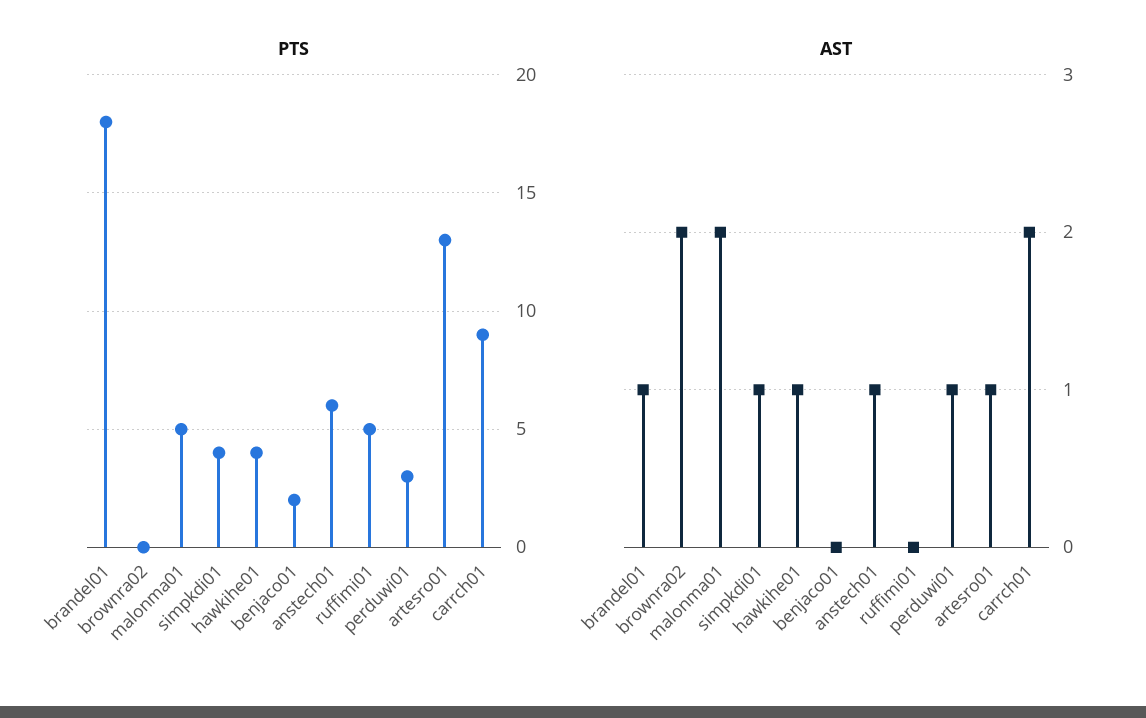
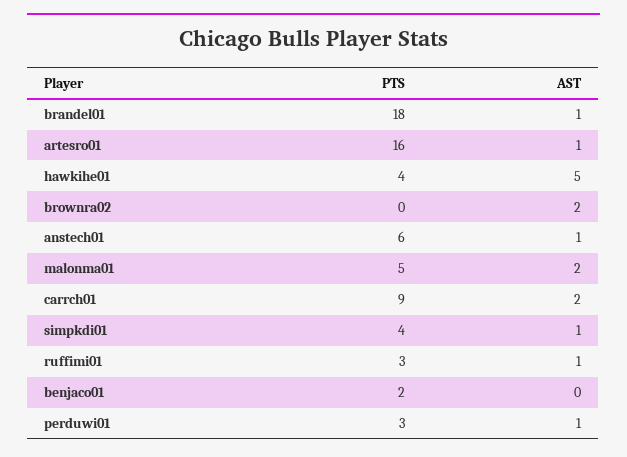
PTS, ruffimi01: 5 -> 3
PTS, artesro01: 13 -> 16
AST, hawkihe01: 1 -> 5
AST, ruffimi01: 0 -> 1

